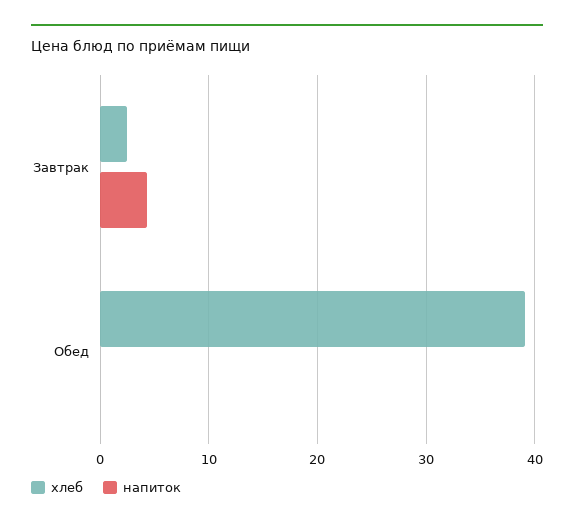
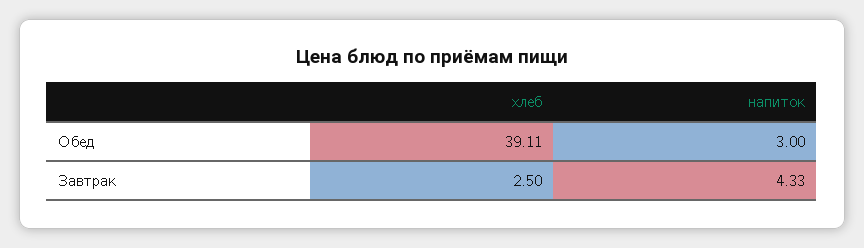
напиток, Обед: 0 -> 3

